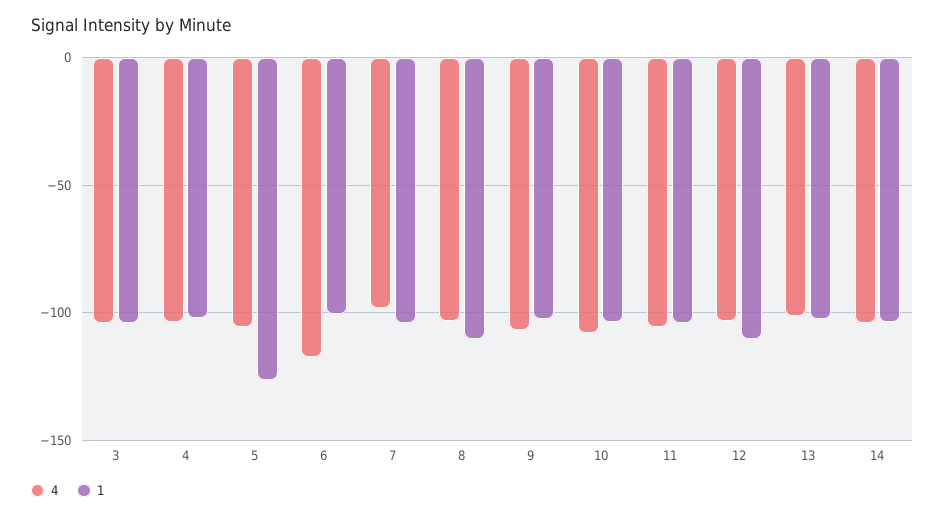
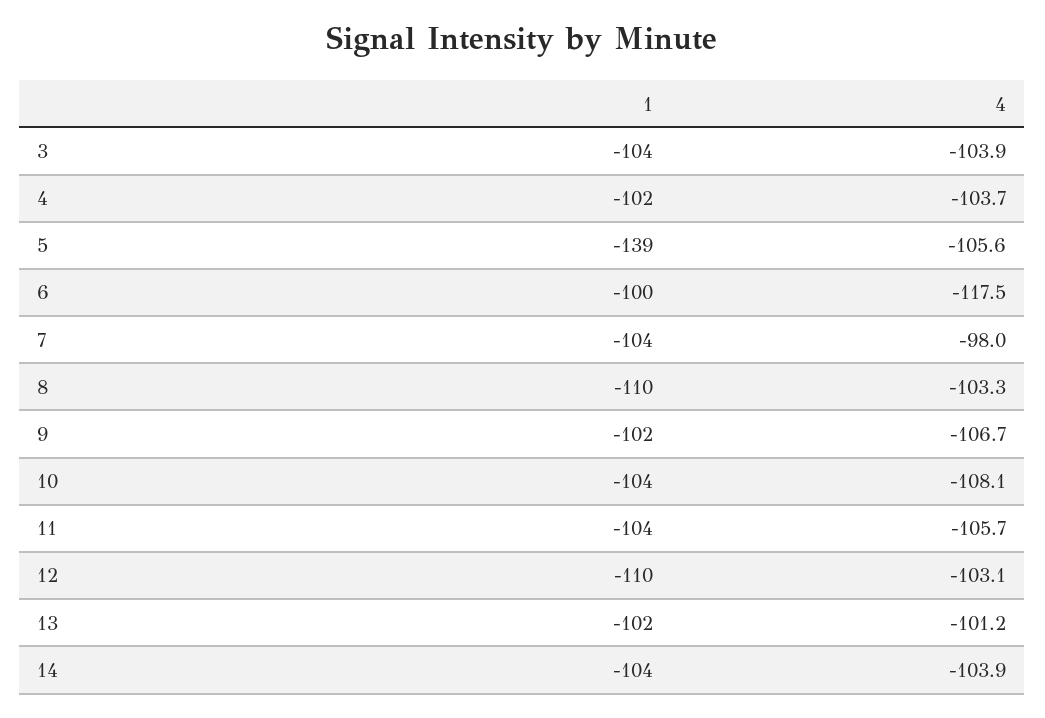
1, 5: -125 -> -139

